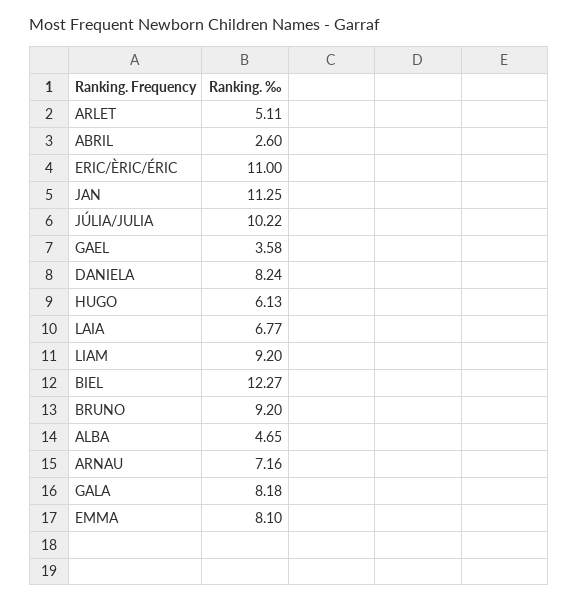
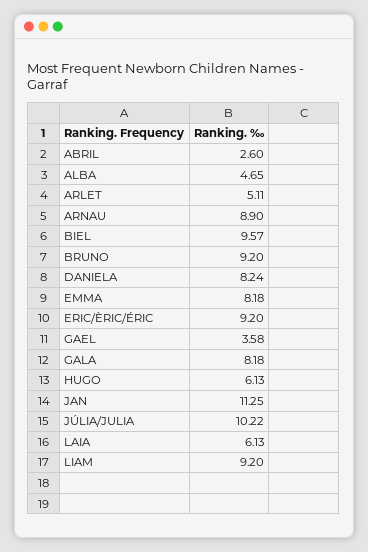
ERIC/ÈRIC/ÉRIC: 11 -> 9.2
LAIA: 6.77 -> 6.13
BIEL: 12.27 -> 9.57
ARNAU: 7.16 -> 8.9
EMMA: 8.1 -> 8.18

